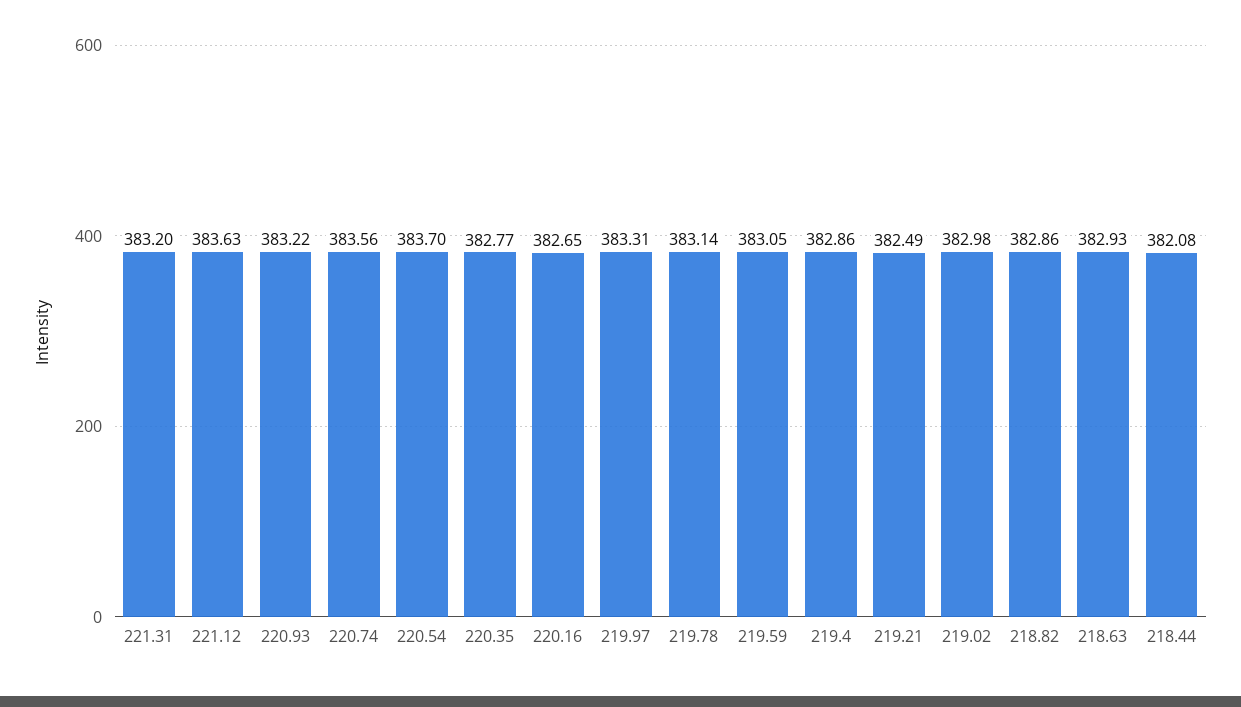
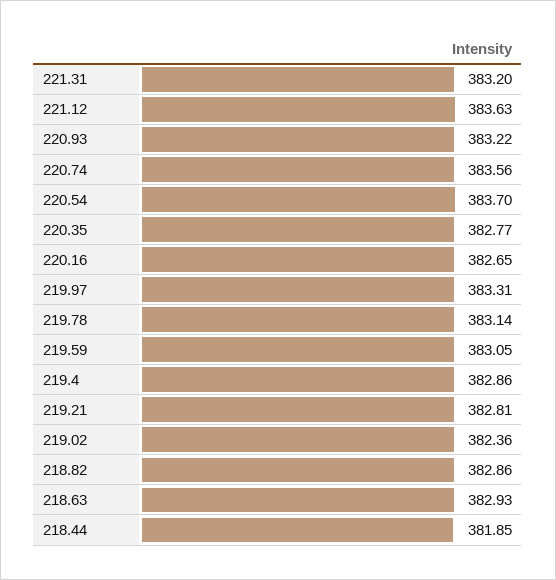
219.21: 382.49 -> 382.81
219.02: 382.98 -> 382.36
218.44: 382.08 -> 381.85

